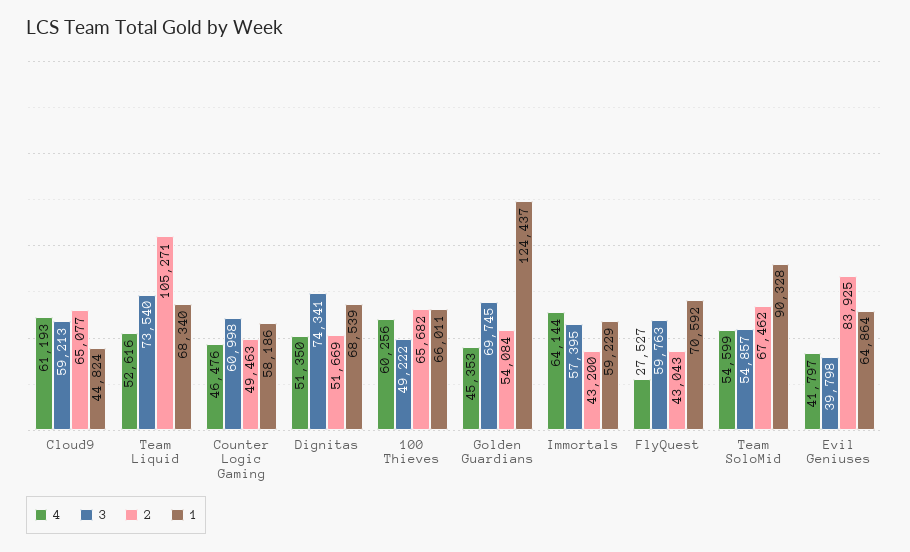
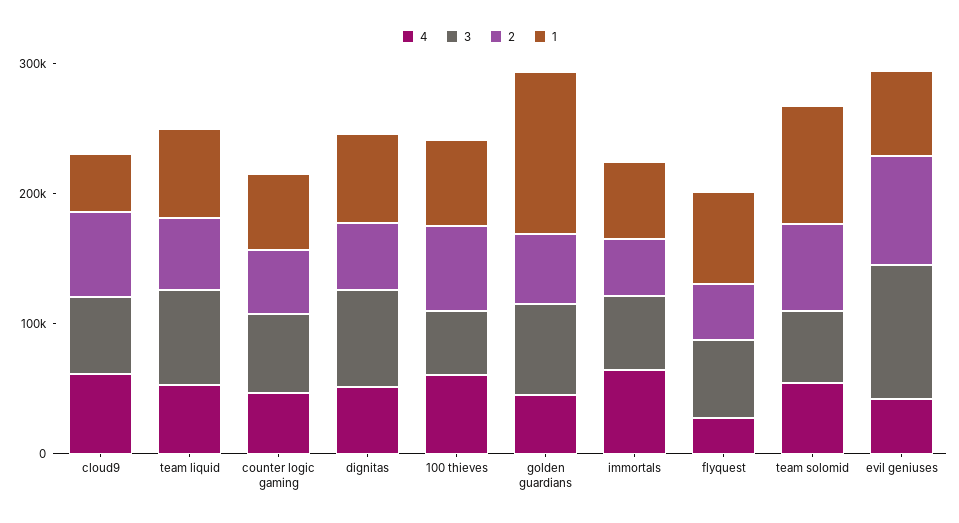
2, Team Liquid: 105271 -> 60000
3, Evil Geniuses: 39798 -> 100000

